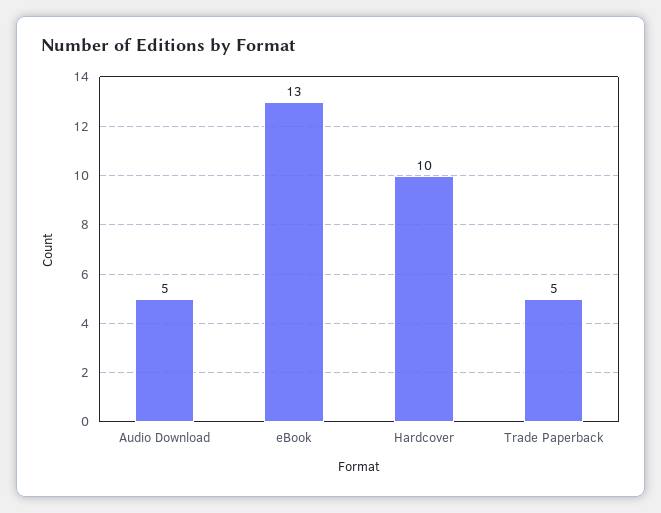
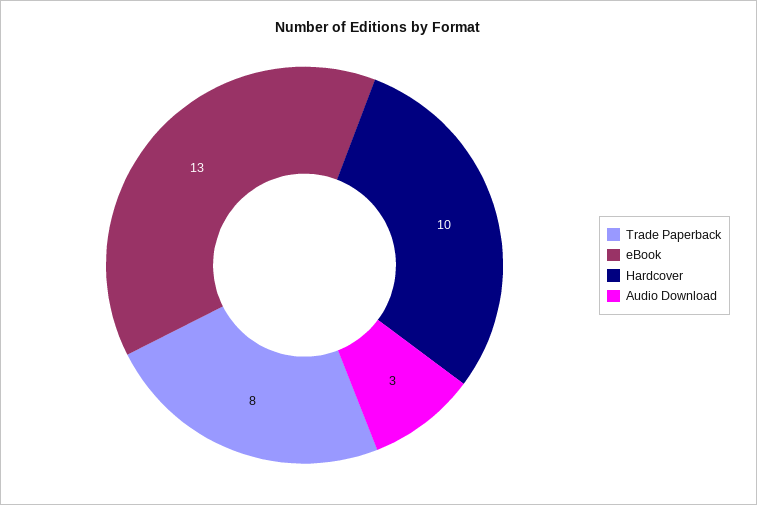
Audio Download: 5 -> 3
Trade Paperback: 5 -> 8

